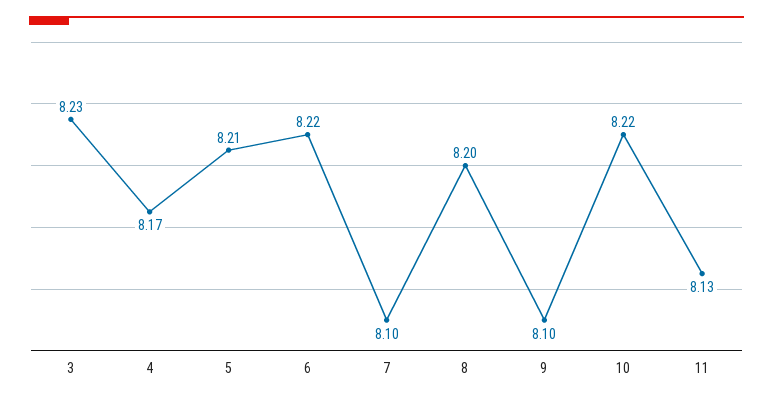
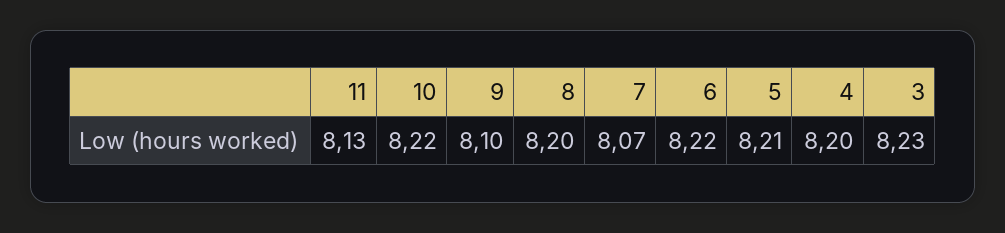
4: 8.17 -> 8.2
7: 8.1 -> 8.07

